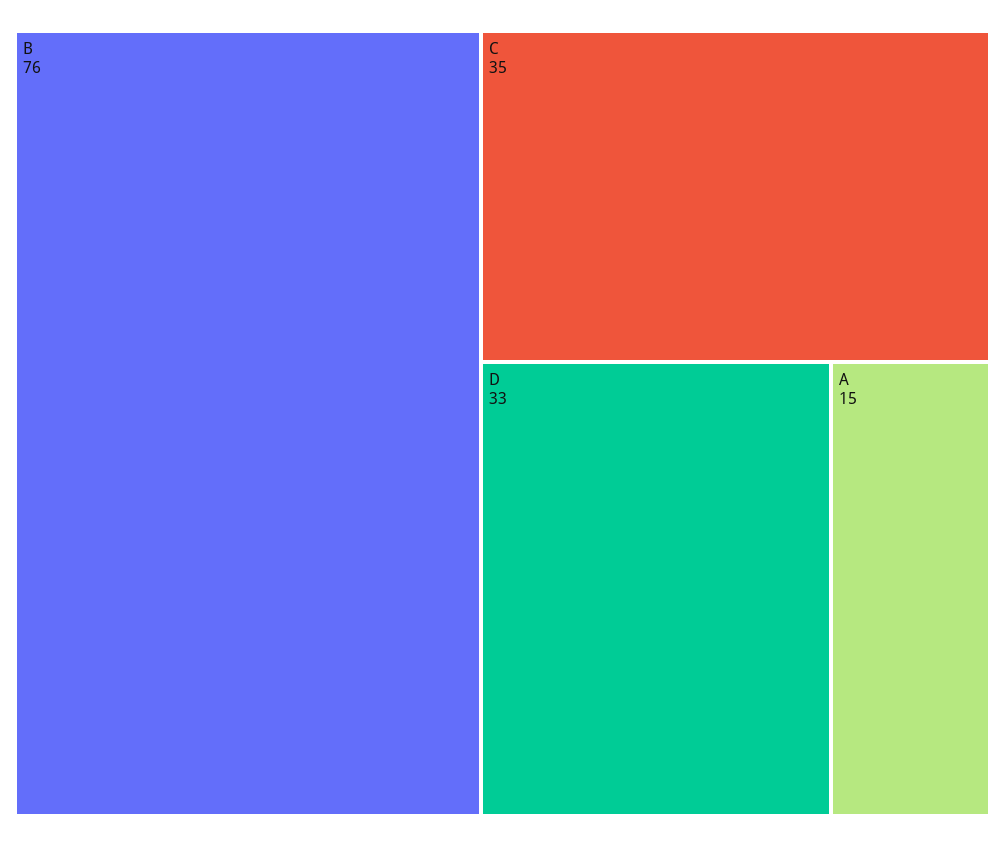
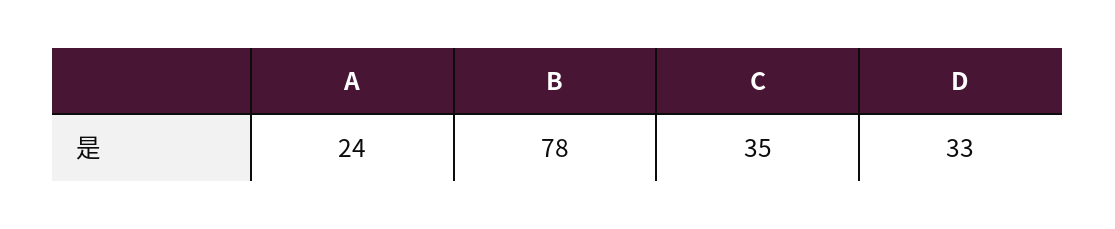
B: 76 -> 78
A: 15 -> 24

